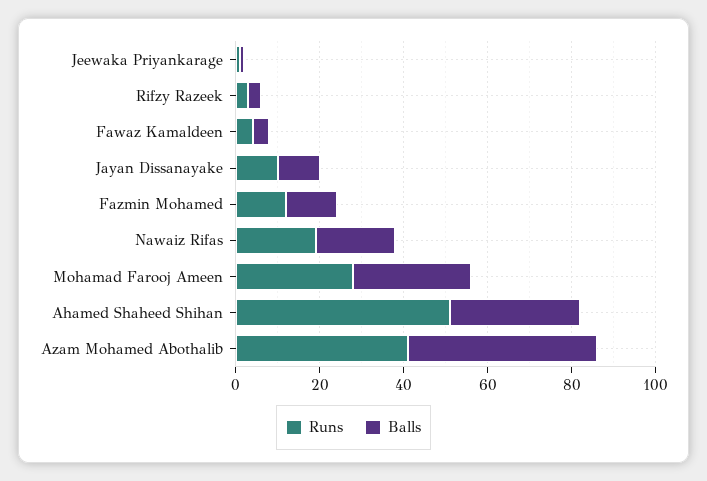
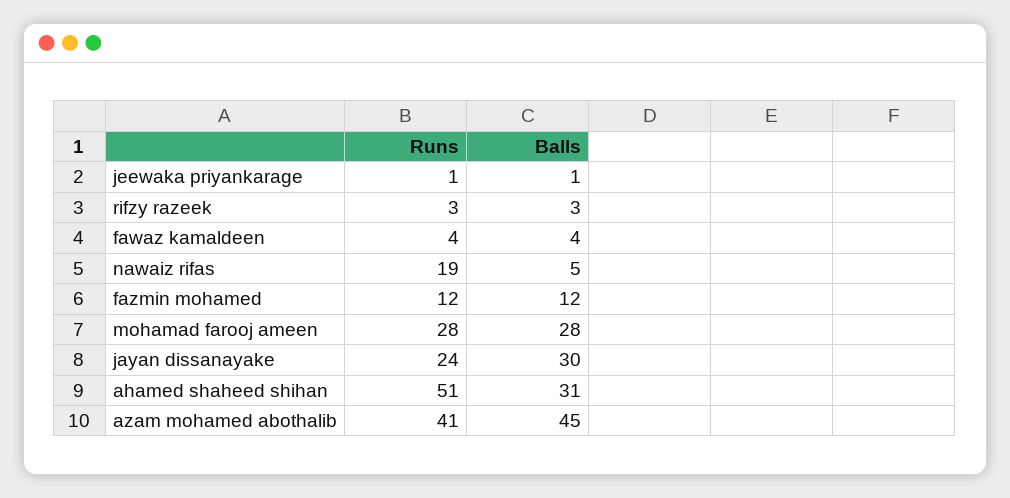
Runs, Jayan Dissanayake: 10 -> 24
Balls, Jayan Dissanayake: 10 -> 30
Balls, Nawaiz Rifas: 20 -> 5

